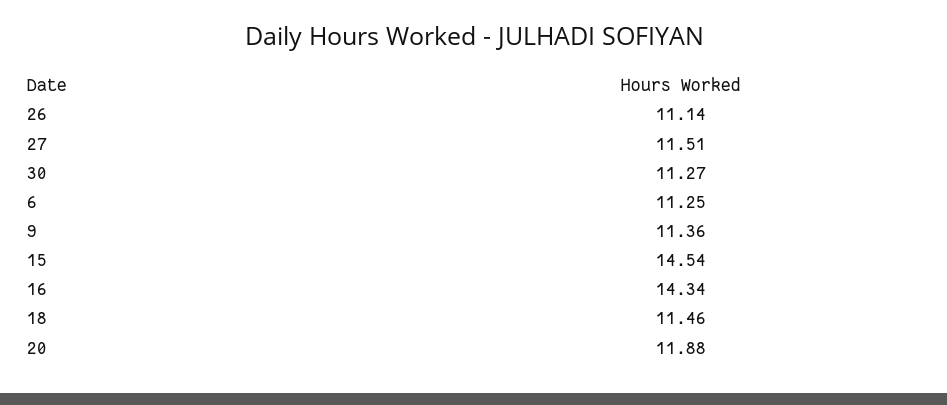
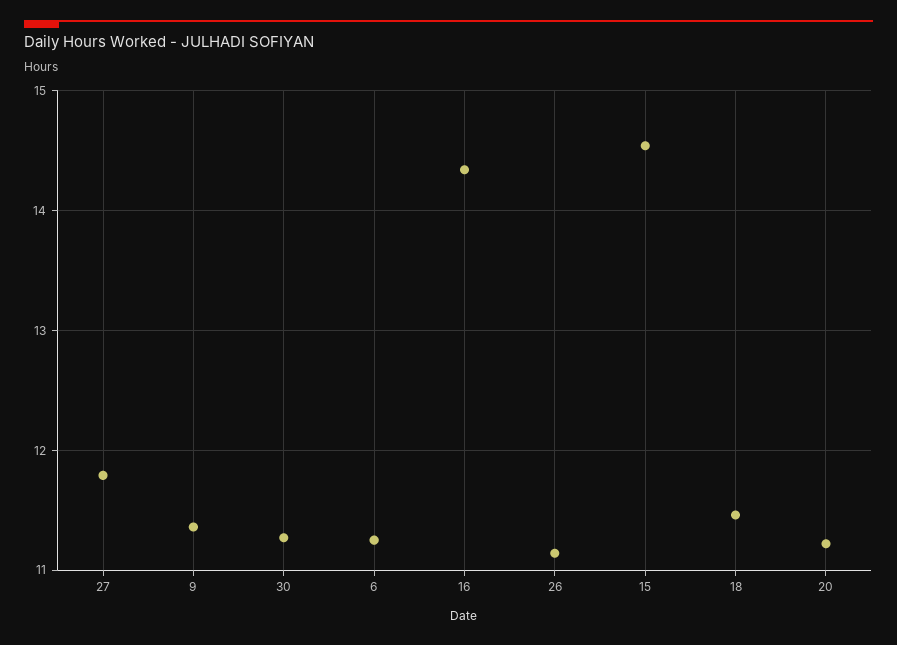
27: 11.51 -> 11.8
20: 11.88 -> 11.2

